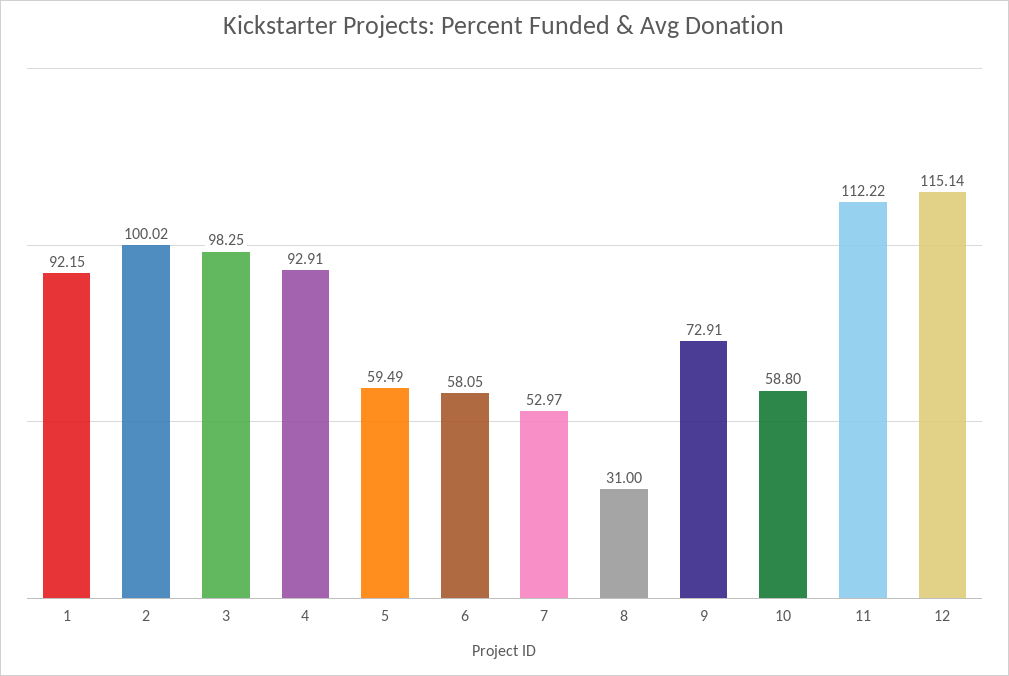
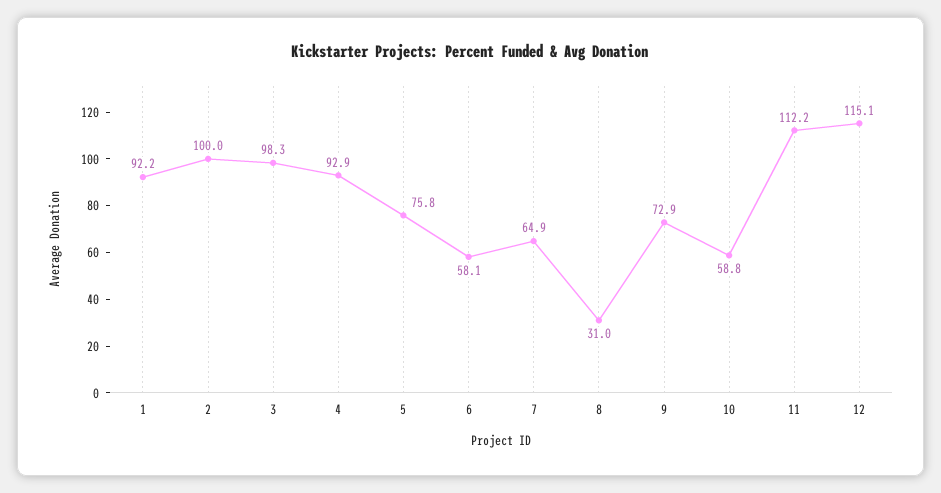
5: 59.49 -> 75.8
7: 52.97 -> 64.9

